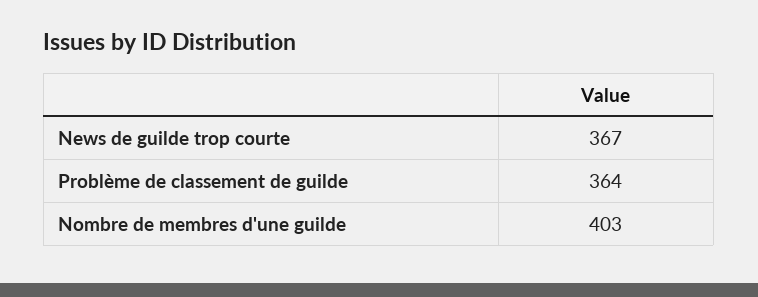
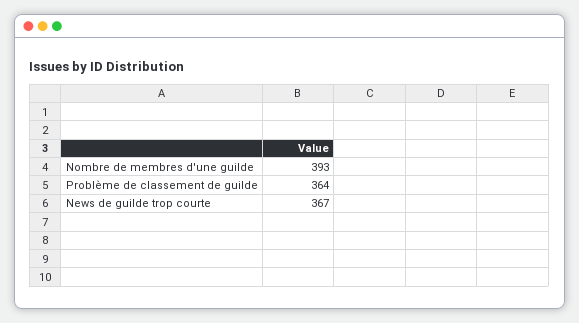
Nombre de membres d'une guilde: 403 -> 393

